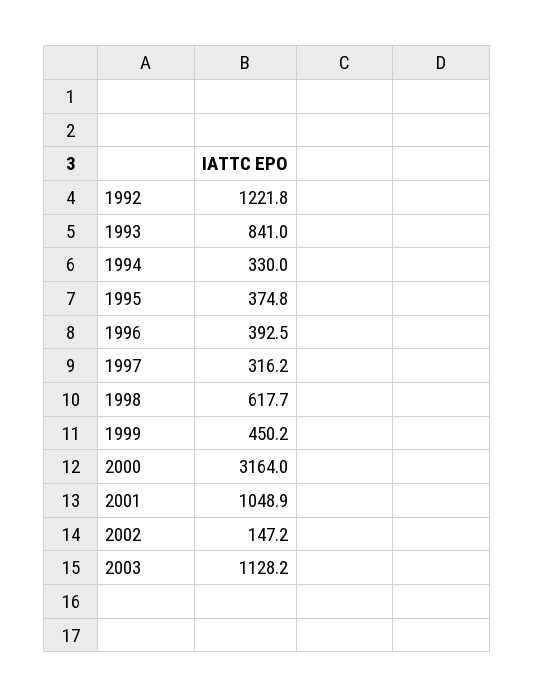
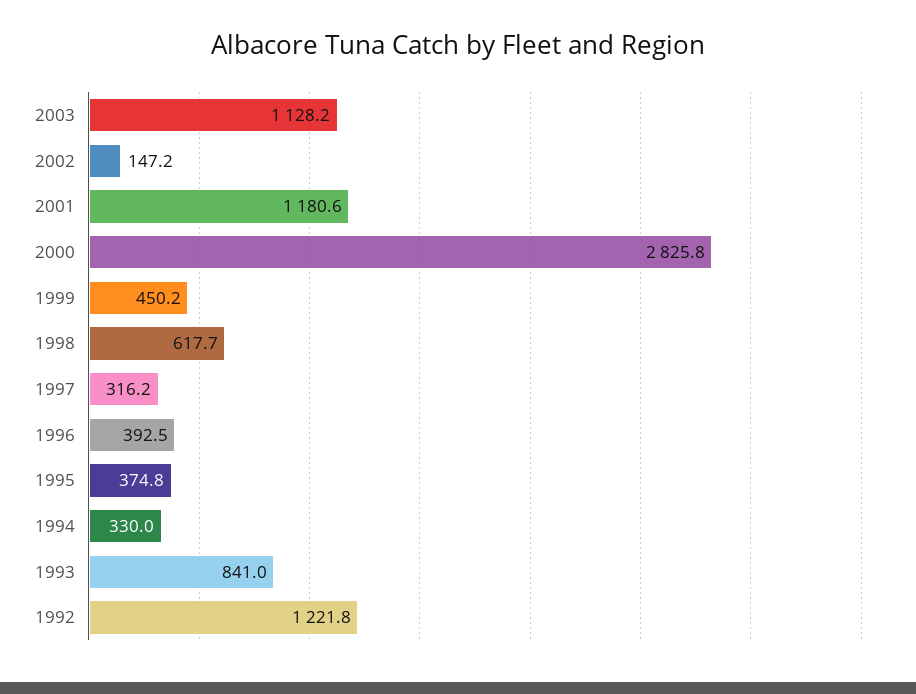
2000: 3164 -> 2825.8
2001: 1048.9 -> 1180.6

